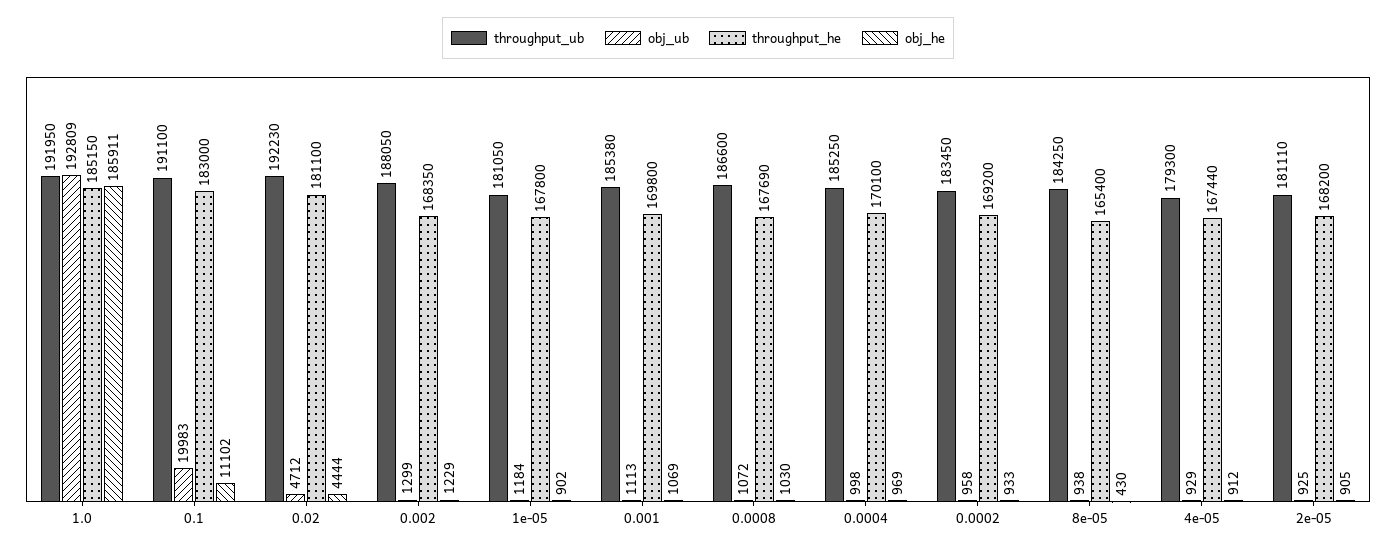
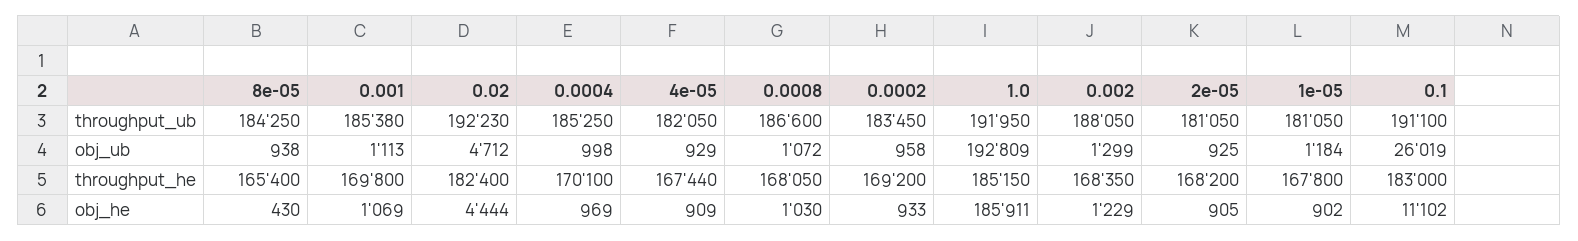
obj_ub, 0.1: 19983 -> 26019
throughput_he, 0.02: 181100 -> 182400
throughput_he, 0.0008: 167690 -> 168050
throughput_ub, 4e-05: 179300 -> 182050
obj_he, 4e-05: 912 -> 909
throughput_ub, 2e-05: 181110 -> 181050

